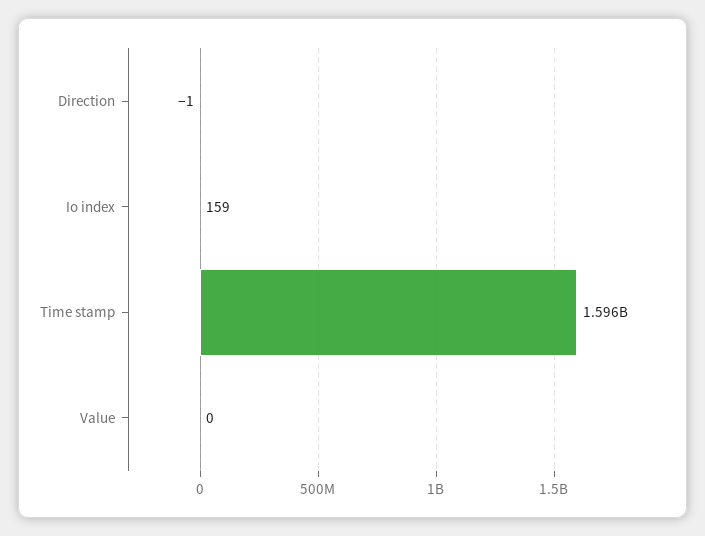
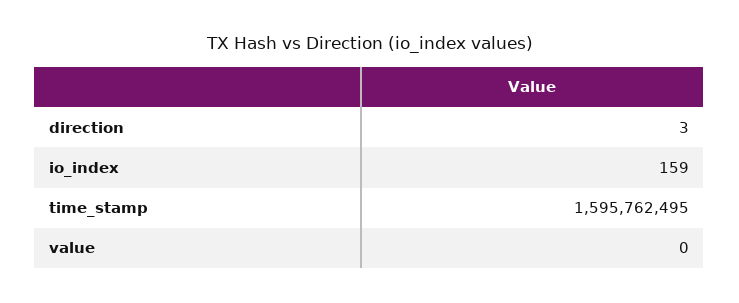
Direction: -1 -> 3

